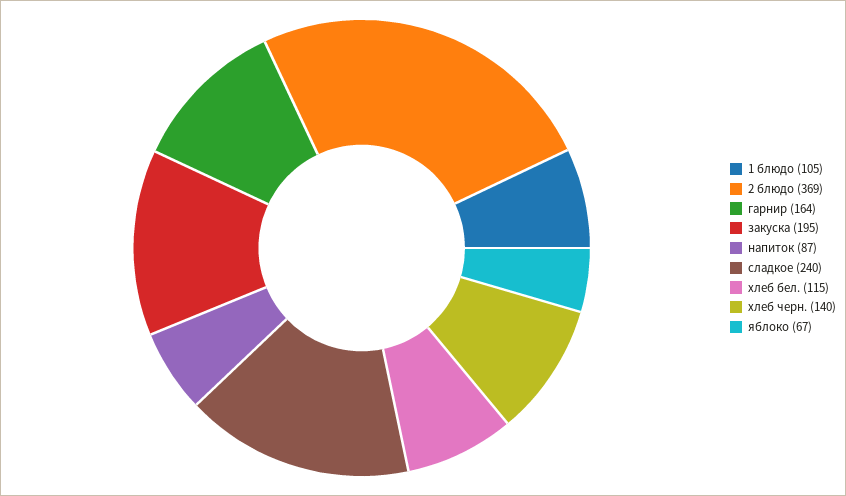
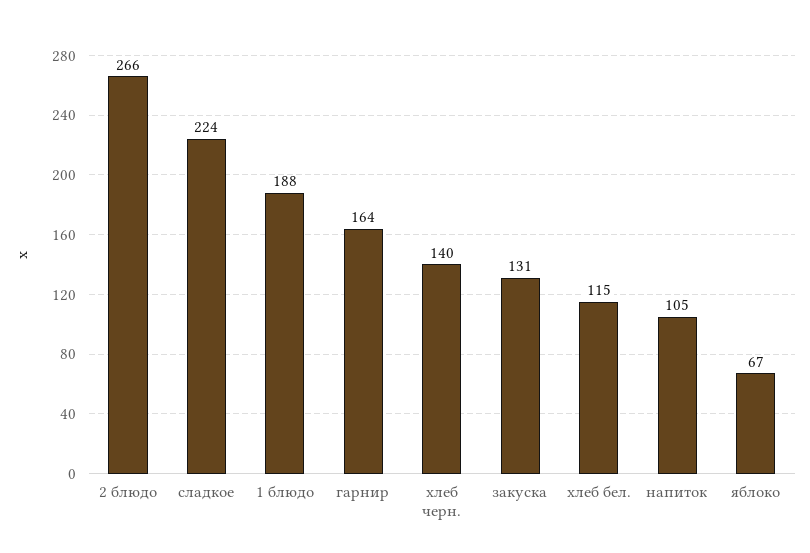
1 блюдо: 105 -> 188
2 блюдо: 369 -> 266
закуска: 195 -> 131
напиток: 87 -> 105
сладкое: 240 -> 224

